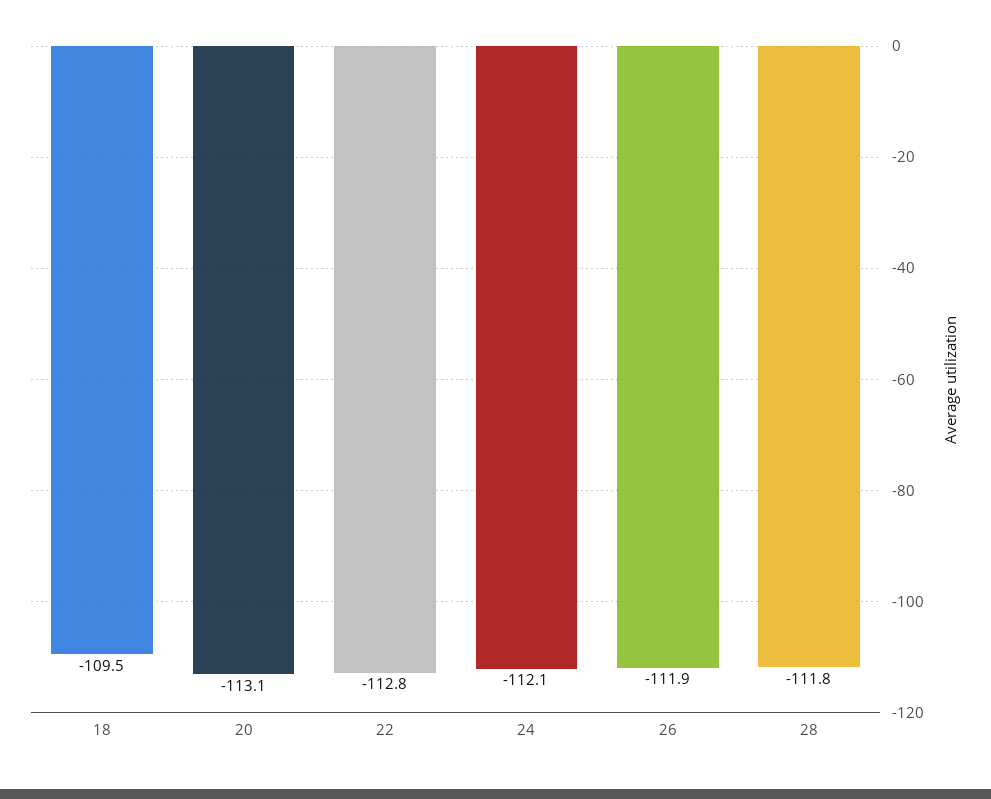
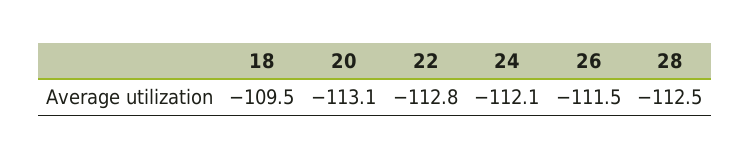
26: -111.9 -> -111.5
28: -111.8 -> -112.5

